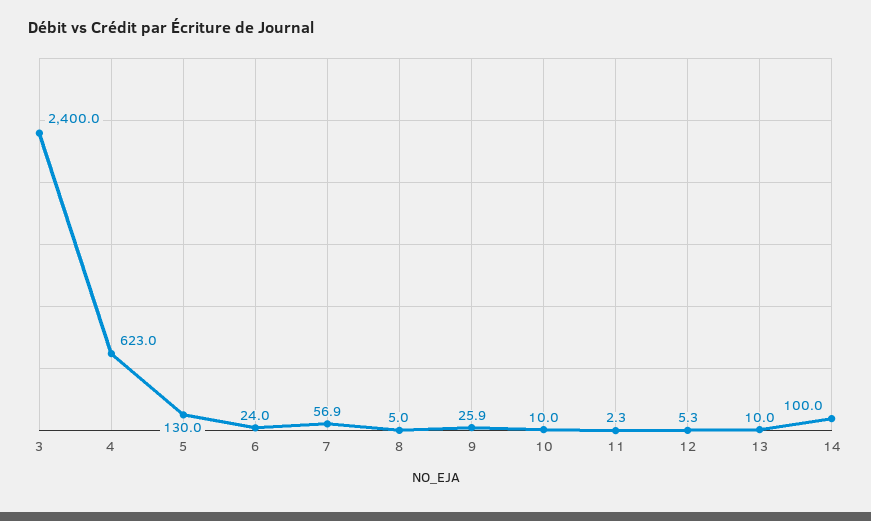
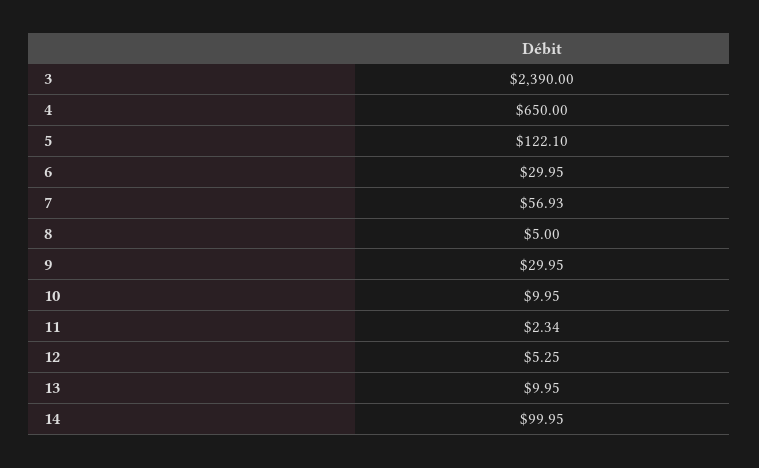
3: 2400 -> 2390
4: 623 -> 650
5: 130 -> 122.1
6: 24 -> 29.95
9: 25.9 -> 29.95

